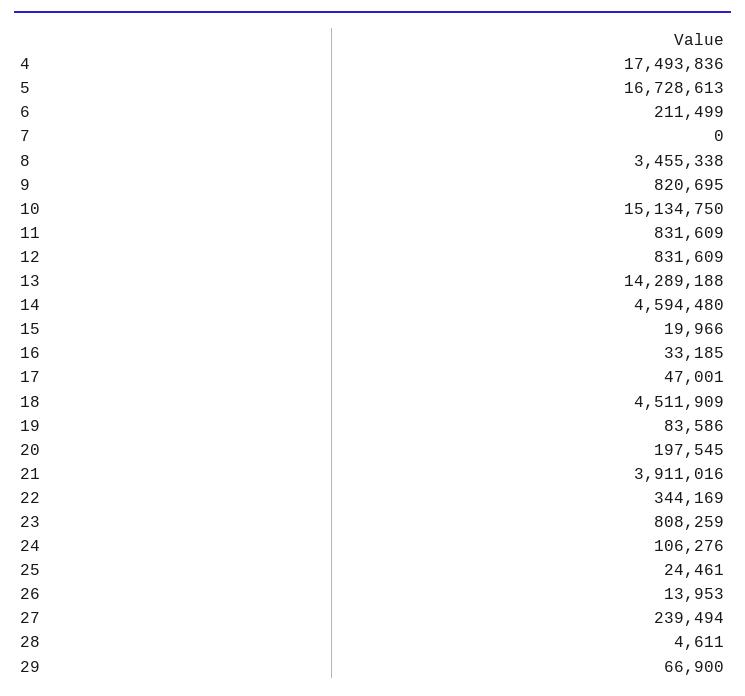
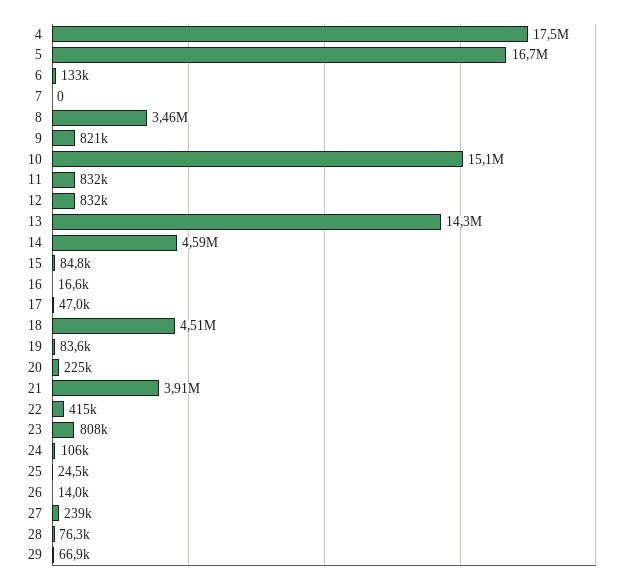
6: 211499 -> 133000
15: 19966 -> 84800
16: 33185 -> 16600
20: 197545 -> 225000
22: 344169 -> 415000
28: 4611 -> 76300

